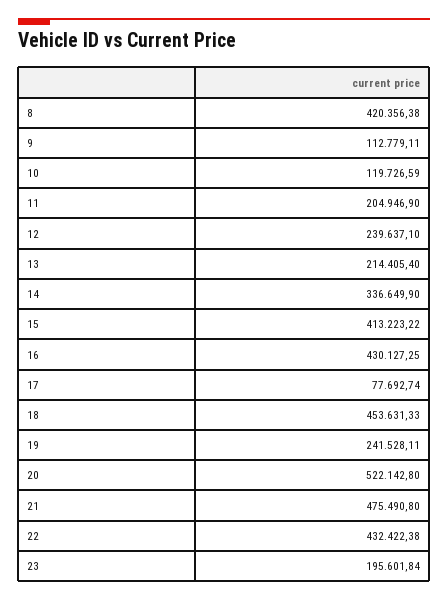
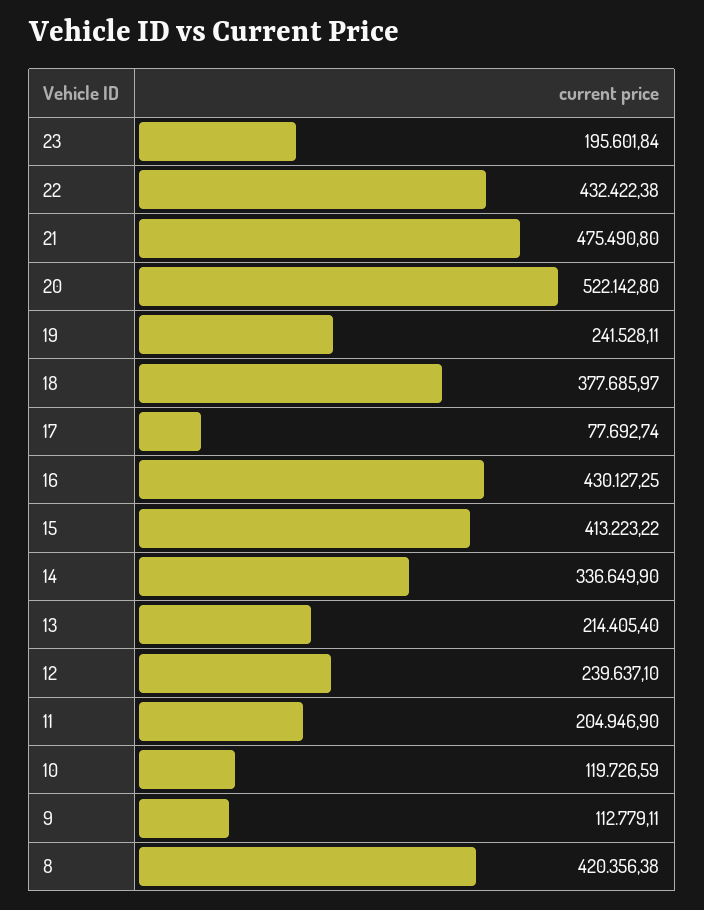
18: 453631.33 -> 377685.97

